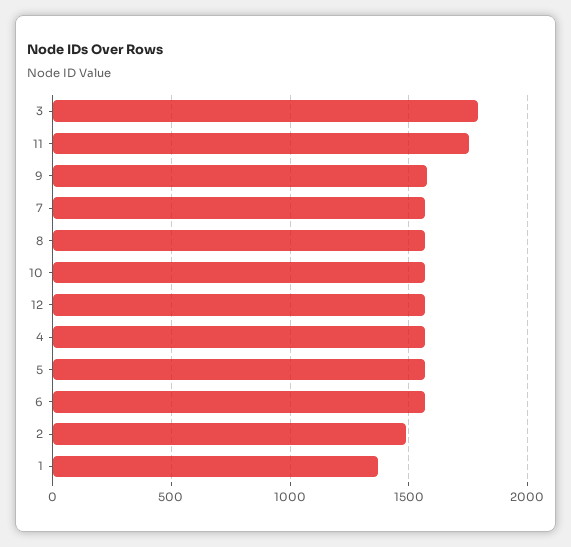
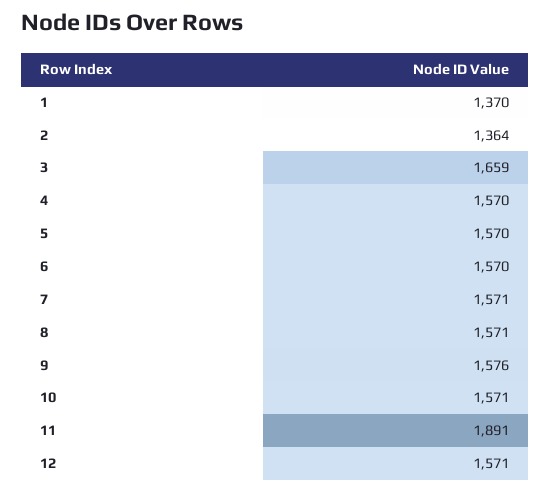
3: 1800 -> 1659
11: 1750 -> 1891
2: 1500 -> 1364

